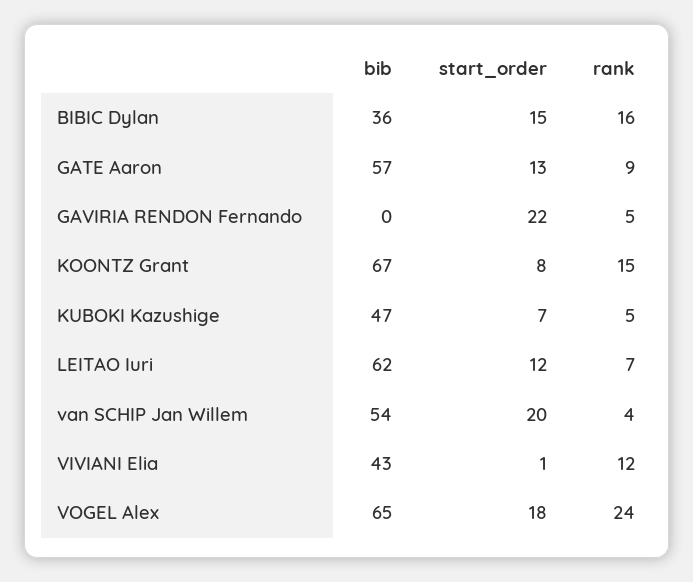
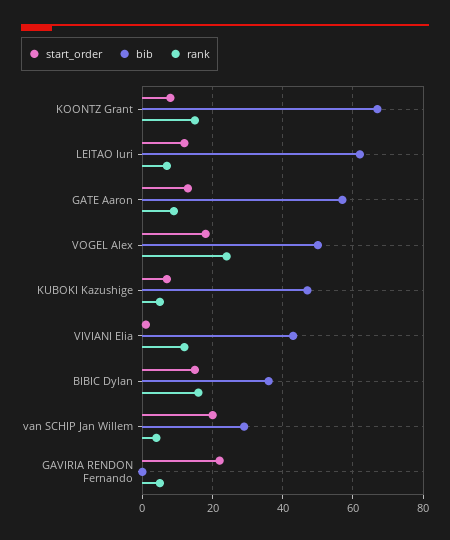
bib, van SCHIP Jan Willem: 54 -> 30
bib, VOGEL Alex: 65 -> 50

